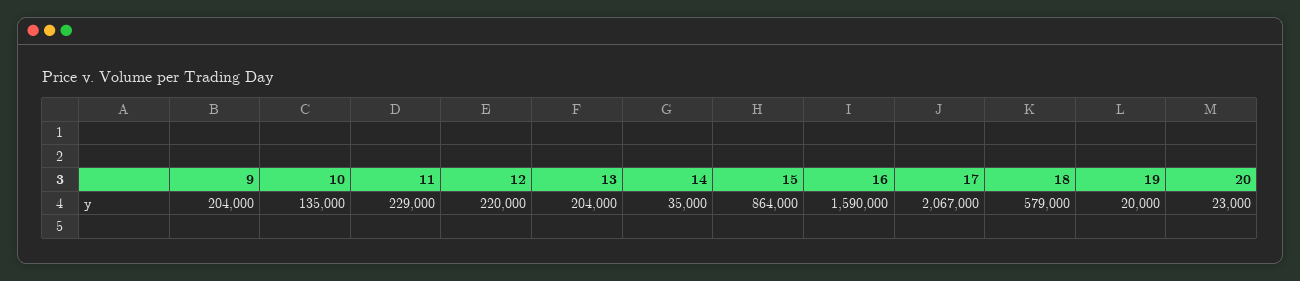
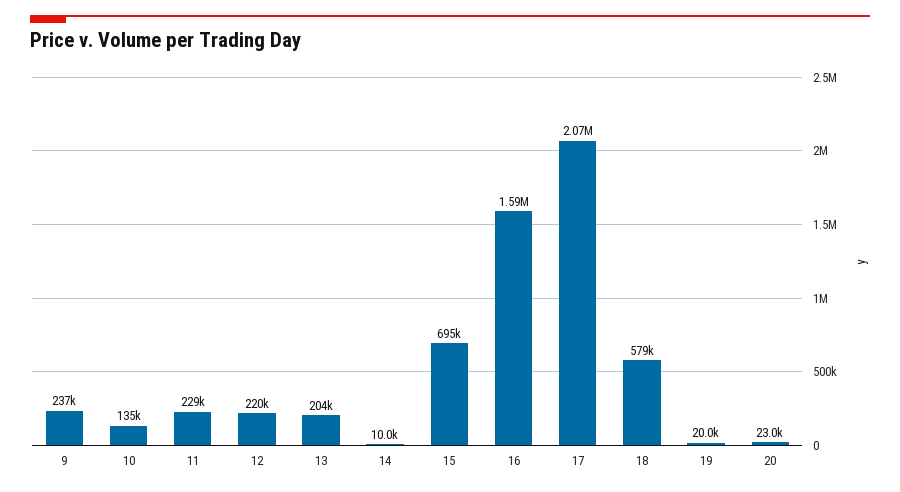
9: 204000 -> 237000
14: 35000 -> 10000
15: 864000 -> 695000

